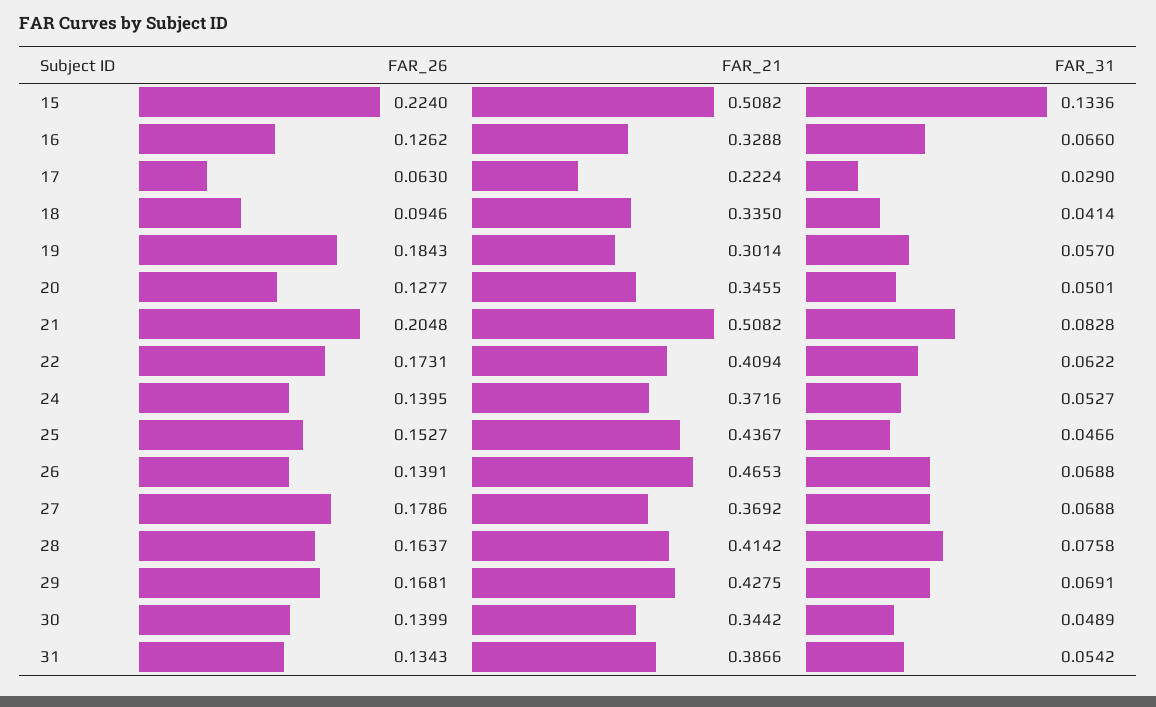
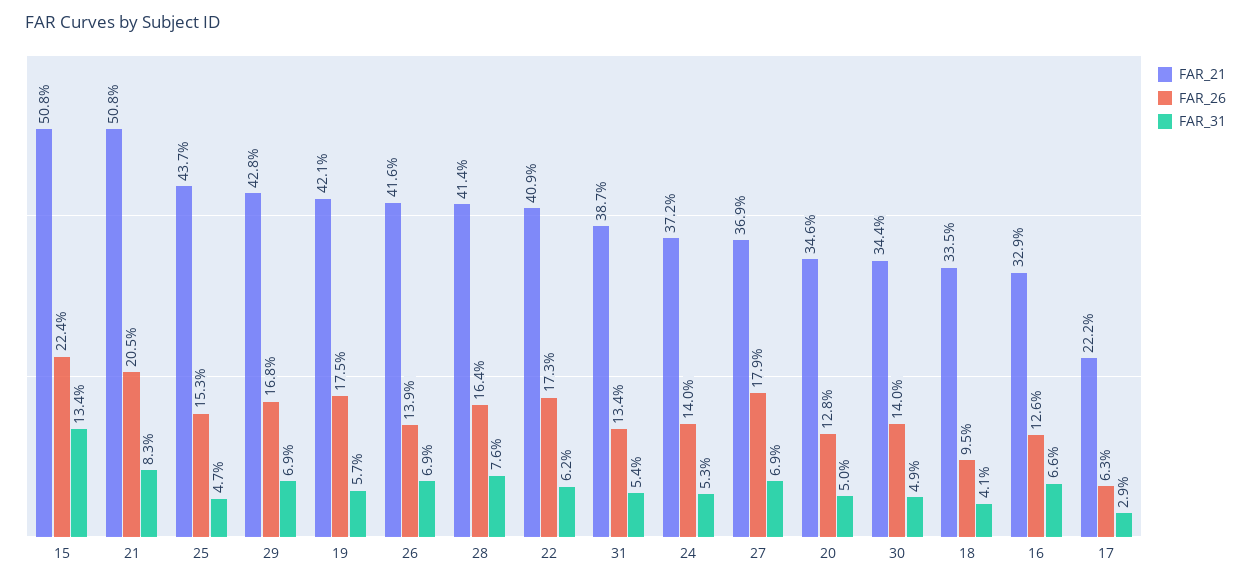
FAR_26, 19: 0.1843 -> 0.175
FAR_21, 19: 0.3014 -> 0.421
FAR_21, 26: 0.4653 -> 0.416

